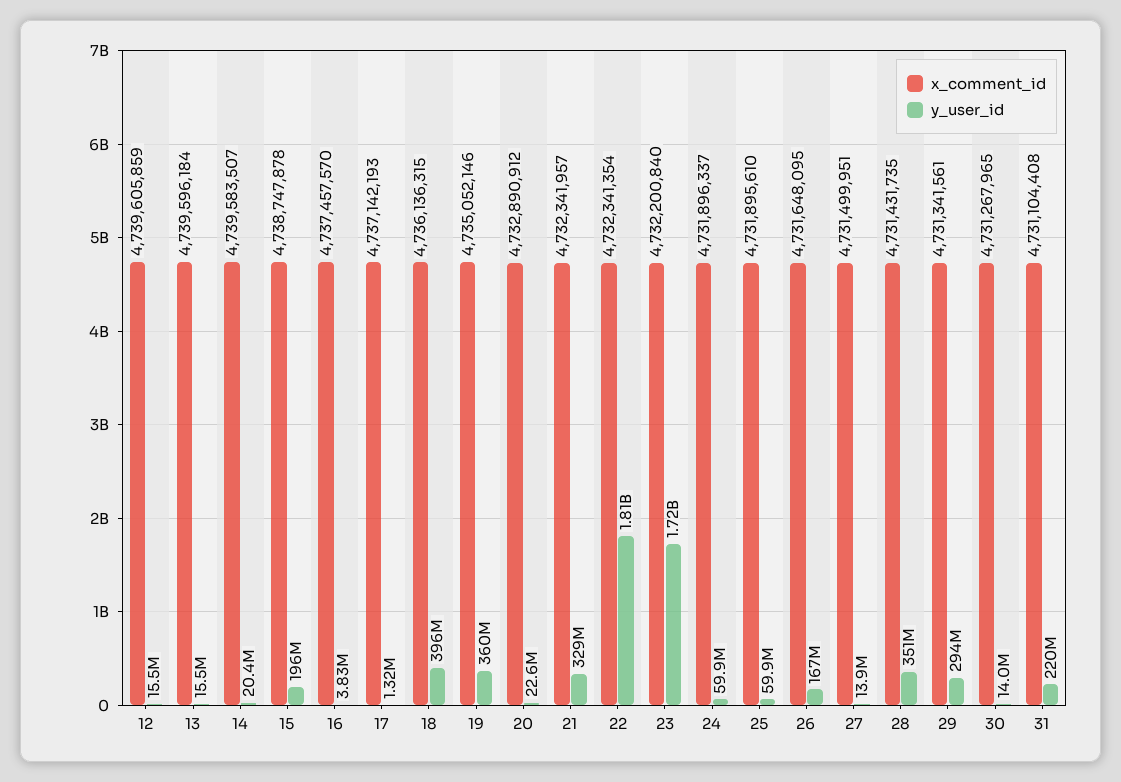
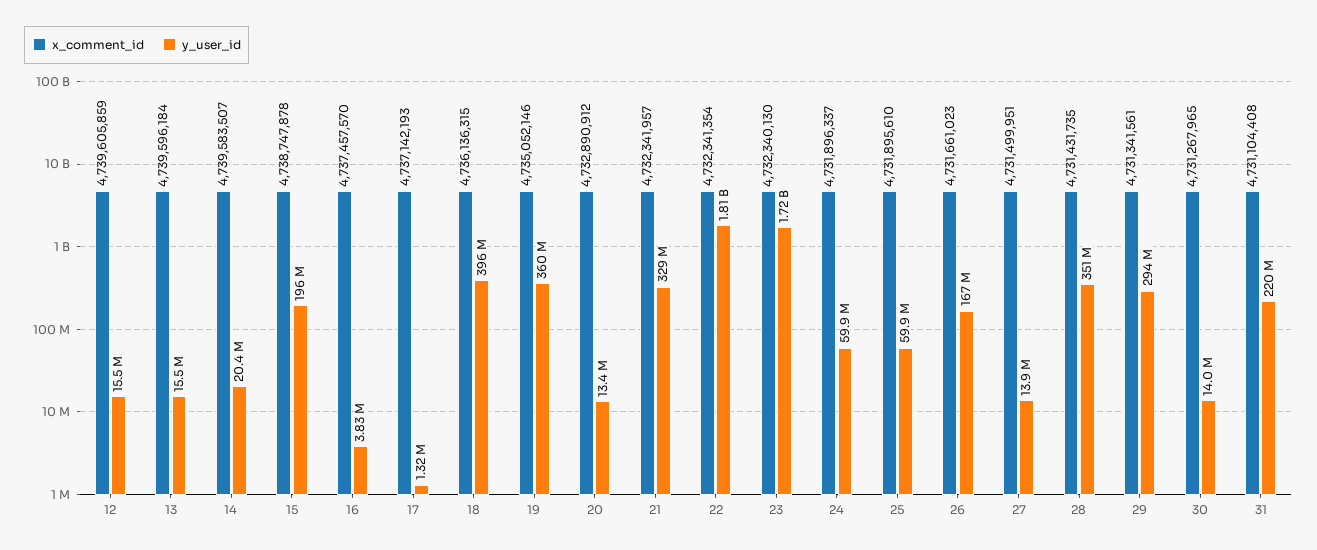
y_user_id, 20: 22600000 -> 13400000
x_comment_id, 23: 4732200840 -> 4732340130
x_comment_id, 26: 4731648095 -> 4731661023

